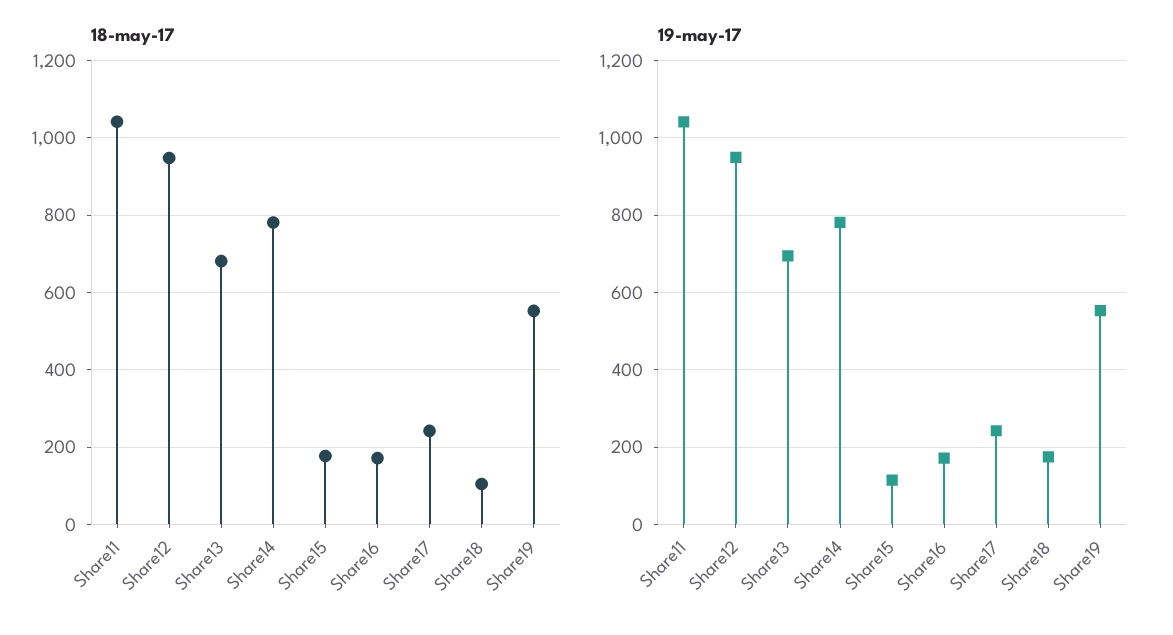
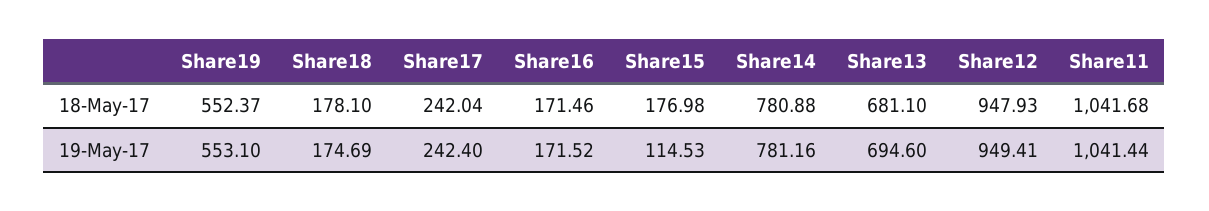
18-may-17, Share18: 100 -> 178.1

